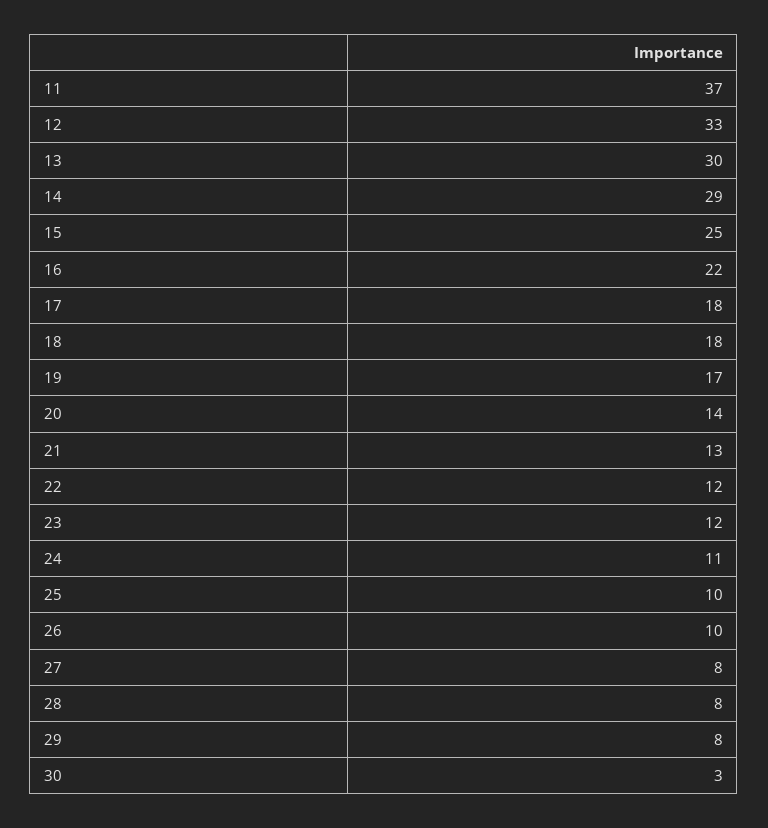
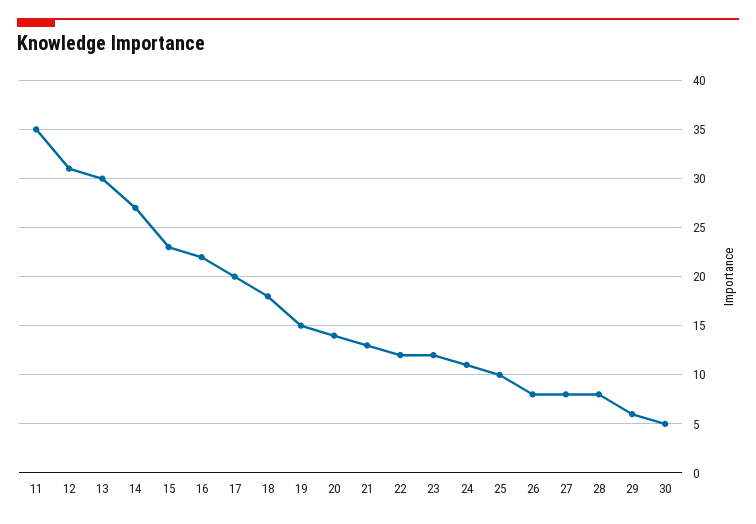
11: 37 -> 35
12: 33 -> 31
14: 29 -> 27
15: 25 -> 23
17: 18 -> 20
19: 17 -> 15
26: 10 -> 8
29: 8 -> 6
30: 3 -> 5

